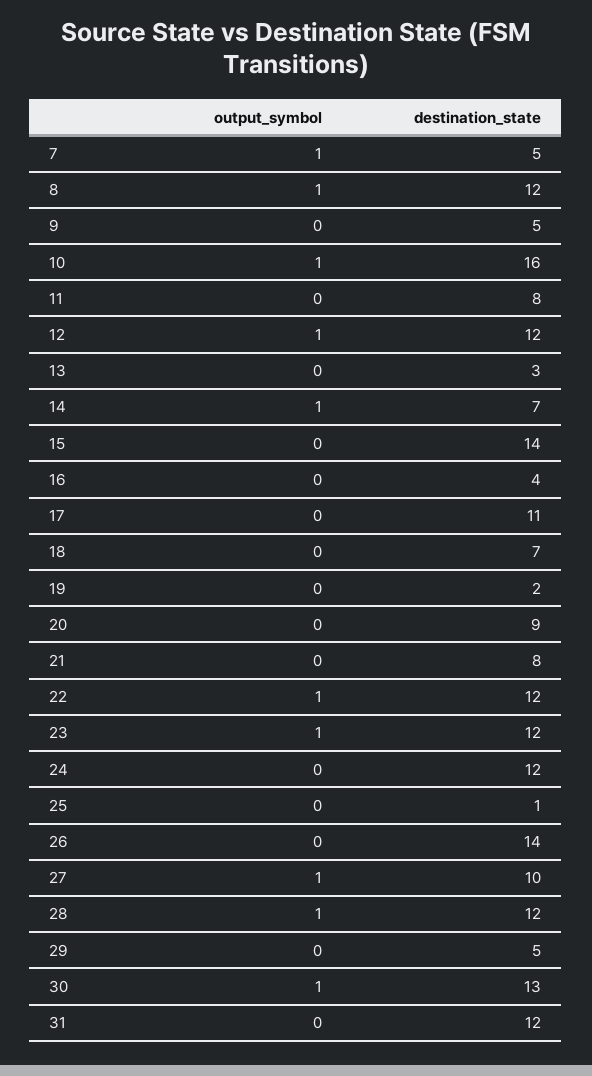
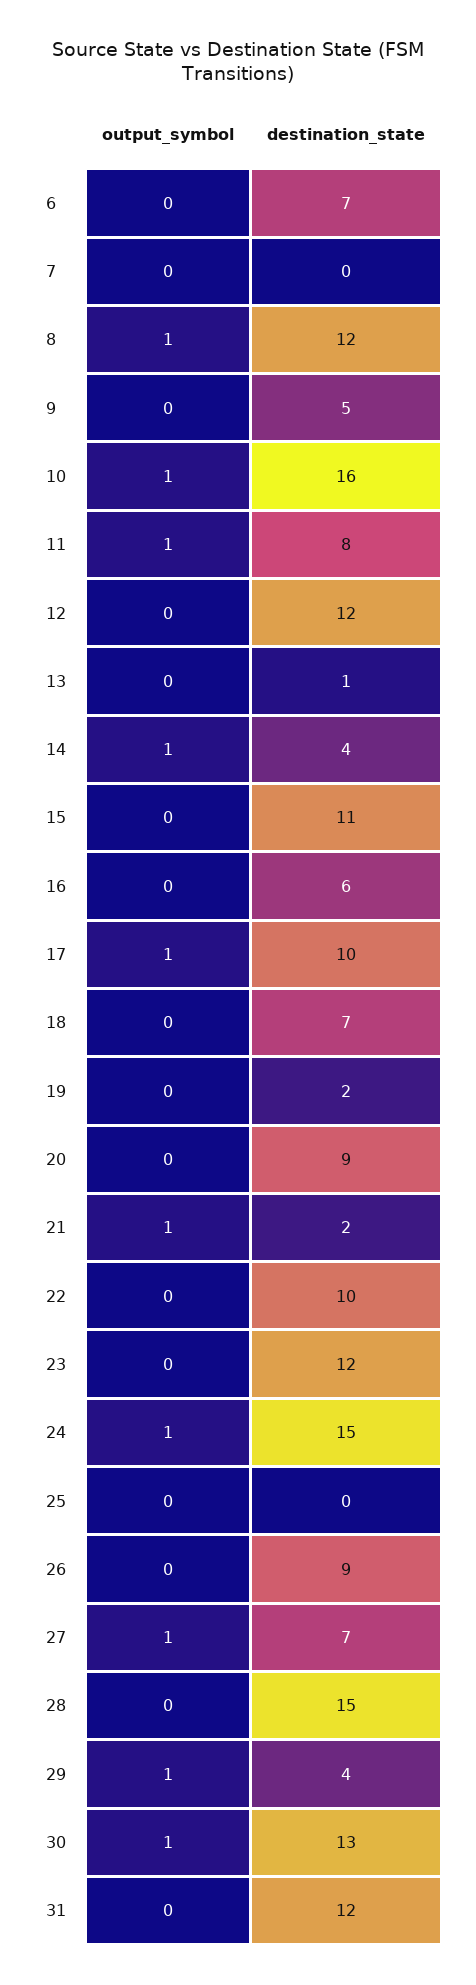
output_symbol, 7: 1 -> 0
destination_state, 7: 5 -> 0
output_symbol, 11: 0 -> 1
output_symbol, 12: 1 -> 0
destination_state, 13: 3 -> 1
destination_state, 14: 7 -> 4
destination_state, 15: 14 -> 11
destination_state, 16: 4 -> 6
output_symbol, 17: 0 -> 1
destination_state, 17: 11 -> 10
output_symbol, 21: 0 -> 1
destination_state, 21: 8 -> 2
output_symbol, 22: 1 -> 0
destination_state, 22: 12 -> 10
output_symbol, 23: 1 -> 0
output_symbol, 24: 0 -> 1
destination_state, 24: 12 -> 15
destination_state, 25: 1 -> 0
destination_state, 26: 14 -> 9
destination_state, 27: 10 -> 7
output_symbol, 28: 1 -> 0
destination_state, 28: 12 -> 15
output_symbol, 29: 0 -> 1
destination_state, 29: 5 -> 4
output_symbol, 6: none -> 0
destination_state, 6: none -> 7

